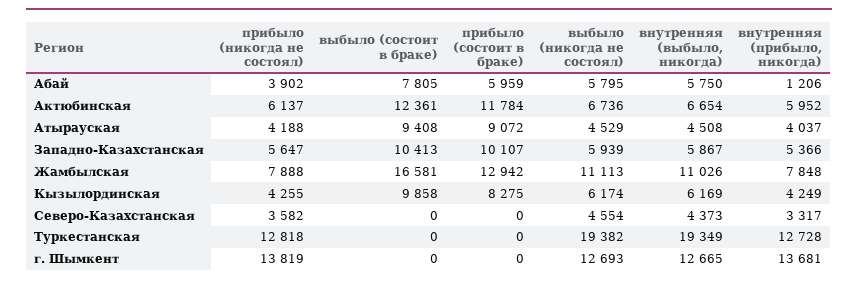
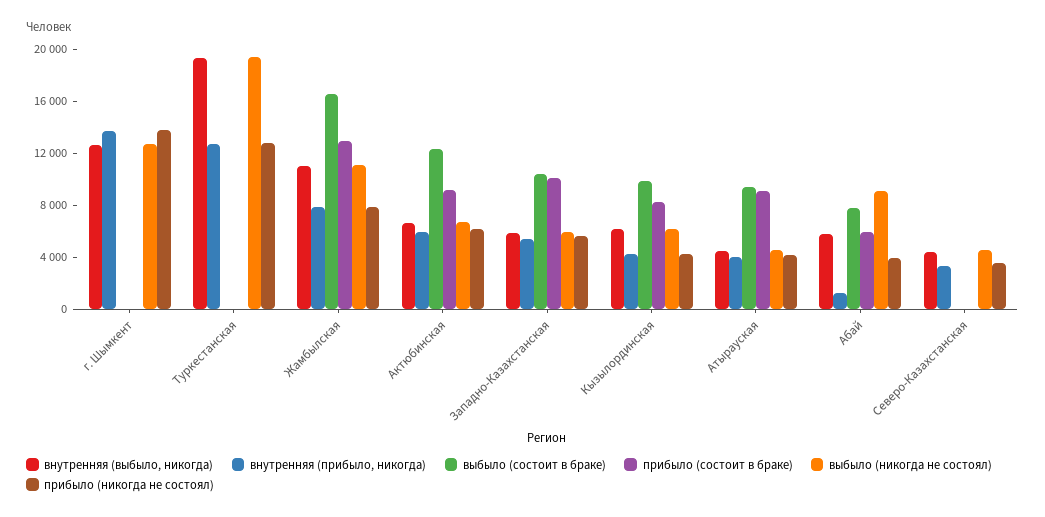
выбыло (никогда не состоял), Абай: 5795 -> 9000
прибыло (состоит в браке), Актюбинская: 11784 -> 9000

